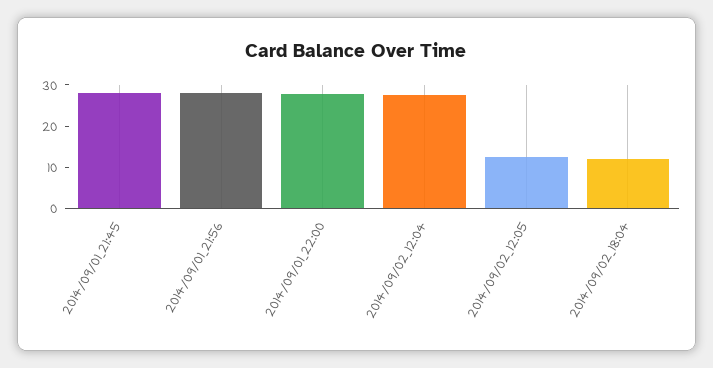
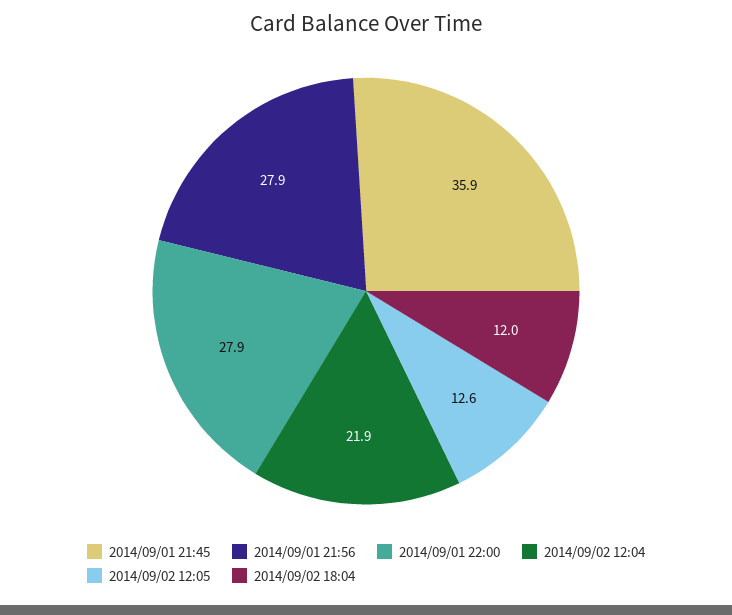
2014/09/01_21:45: 28 -> 35.9
2014/09/02_12:04: 28 -> 21.9

